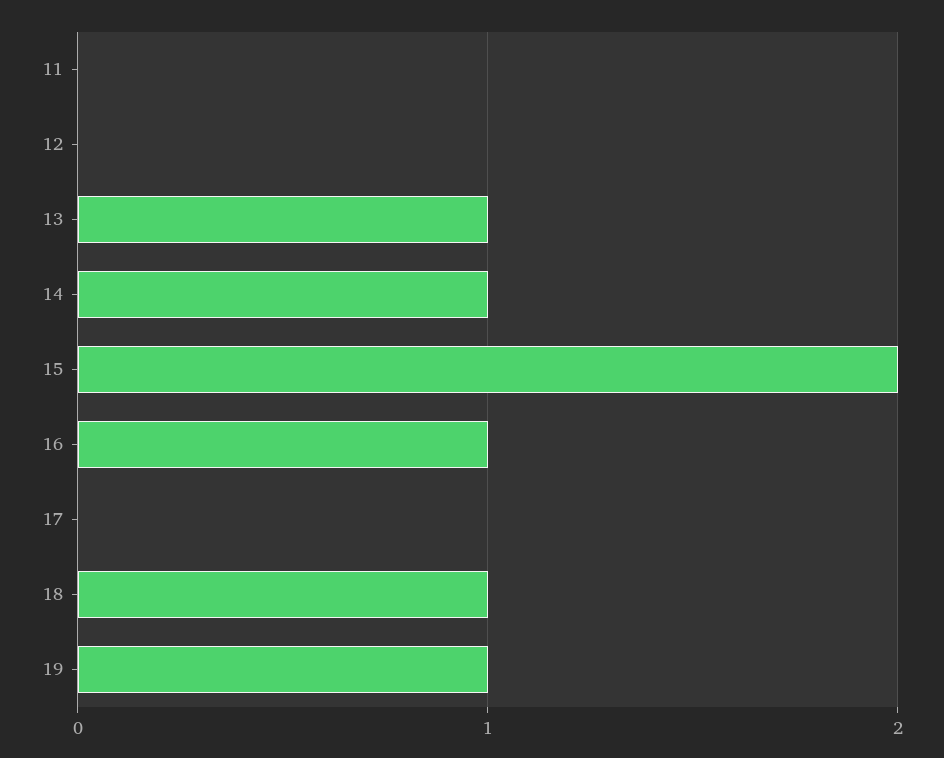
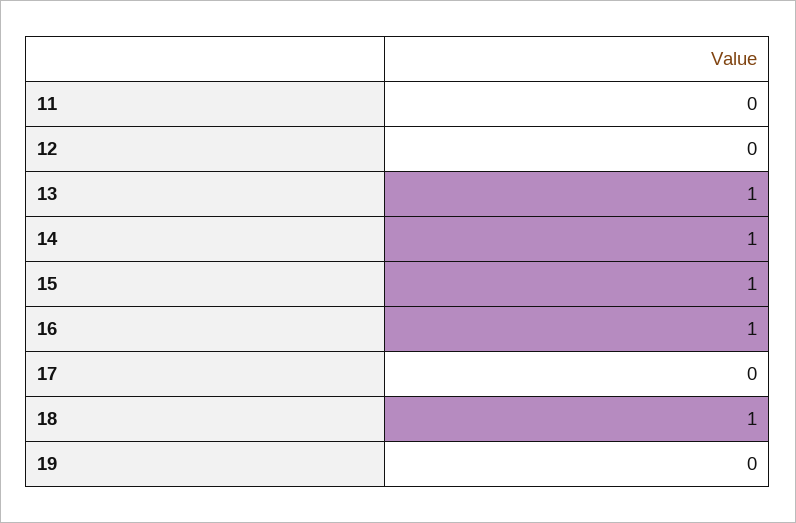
15: 2 -> 1
19: 1 -> 0

